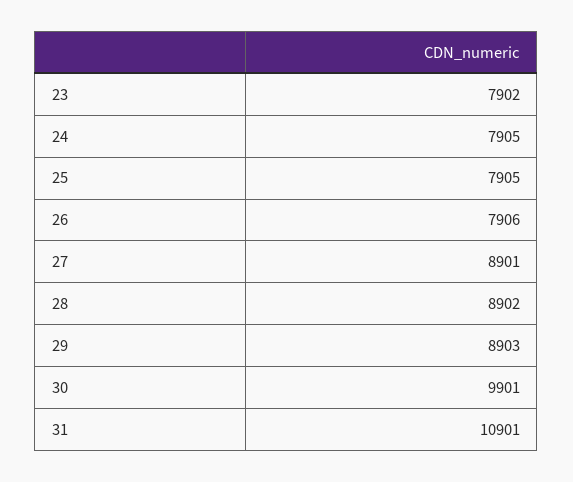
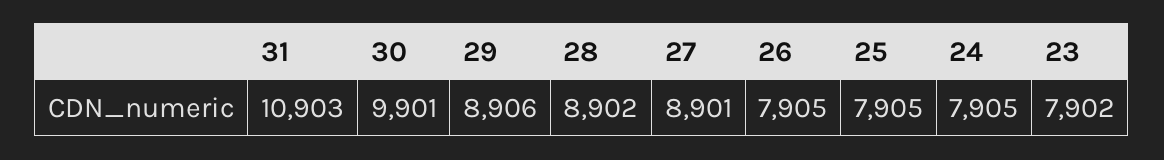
26: 7906 -> 7905
29: 8903 -> 8906
31: 10901 -> 10903

